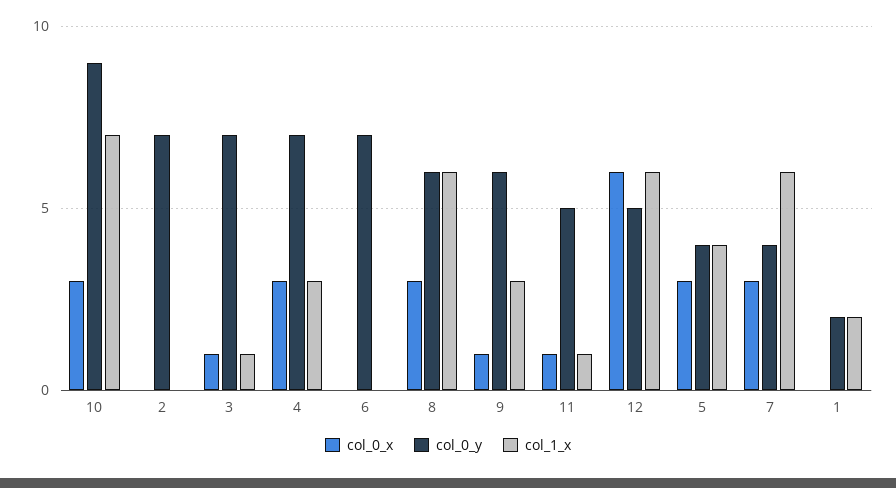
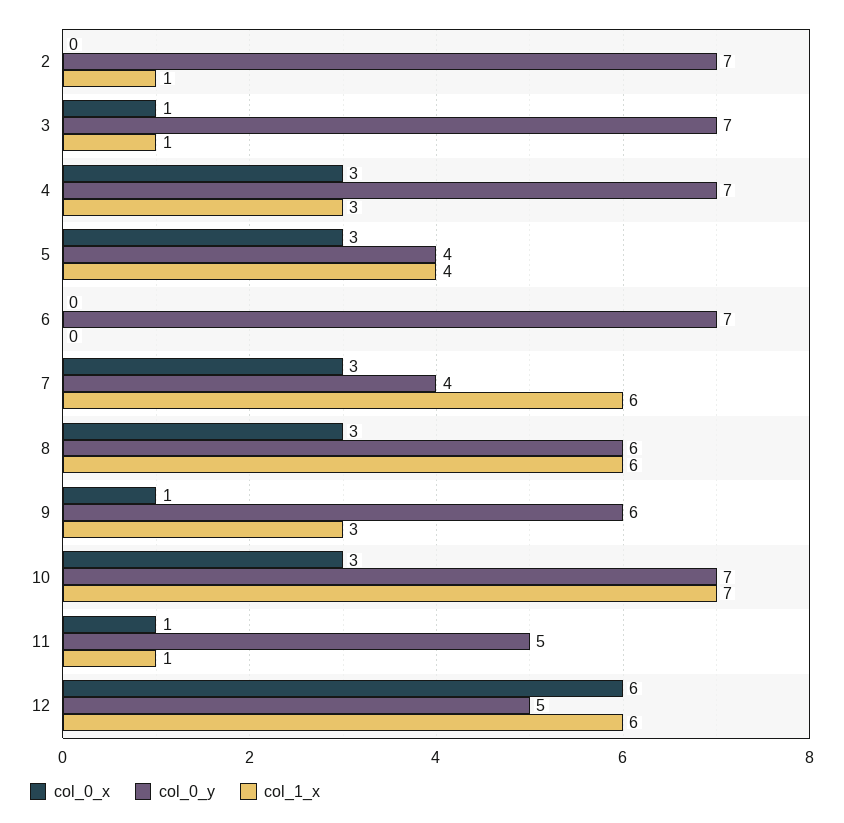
col_0_y, 10: 9 -> 7
col_1_x, 2: 0 -> 1
col_0_x, 1: 0 -> none
col_0_y, 1: 2 -> none
col_1_x, 1: 2 -> none

